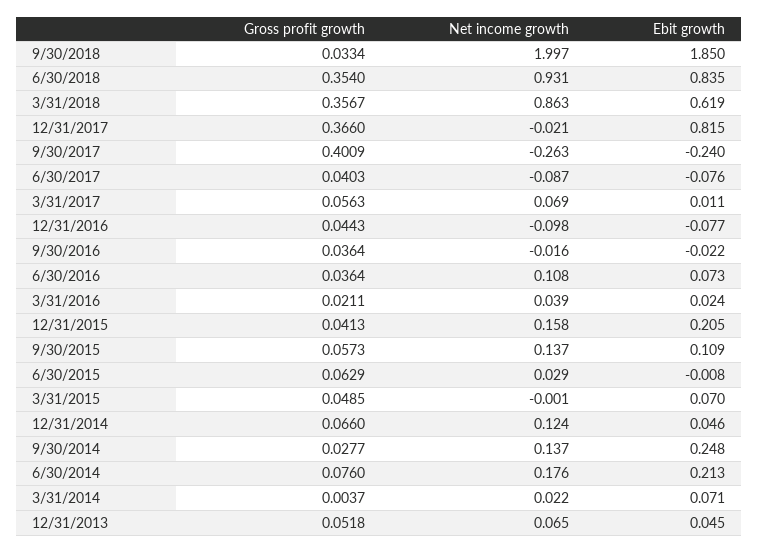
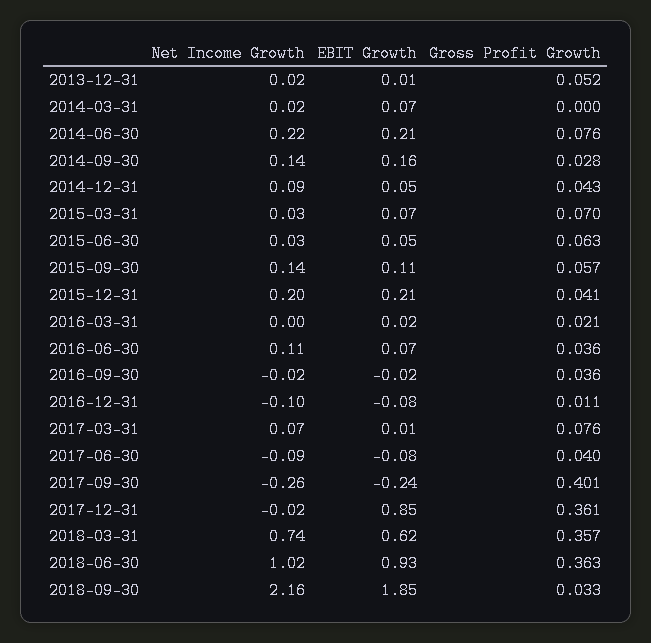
Net income growth, 9/30/2018: 1.997 -> 2.16
Gross profit growth, 6/30/2018: 0.354 -> 0.363
Net income growth, 6/30/2018: 0.931 -> 1.02
Ebit growth, 6/30/2018: 0.835 -> 0.93
Net income growth, 3/31/2018: 0.863 -> 0.74
Gross profit growth, 12/31/2017: 0.366 -> 0.361
Ebit growth, 12/31/2017: 0.815 -> 0.85
Gross profit growth, 3/31/2017: 0.0563 -> 0.076
Gross profit growth, 12/31/2016: 0.0443 -> 0.011
Net income growth, 3/31/2016: 0.039 -> 0
Net income growth, 12/31/2015: 0.158 -> 0.2
Ebit growth, 6/30/2015: -0.008 -> 0.05
Gross profit growth, 3/31/2015: 0.0485 -> 0.07
Net income growth, 3/31/2015: -0.001 -> 0.03
Gross profit growth, 12/31/2014: 0.066 -> 0.043
Net income growth, 12/31/2014: 0.124 -> 0.09
Ebit growth, 9/30/2014: 0.248 -> 0.16
Net income growth, 6/30/2014: 0.176 -> 0.22
Gross profit growth, 3/31/2014: 0.0037 -> 0
Net income growth, 12/31/2013: 0.065 -> 0.02
Ebit growth, 12/31/2013: 0.045 -> 0.01

